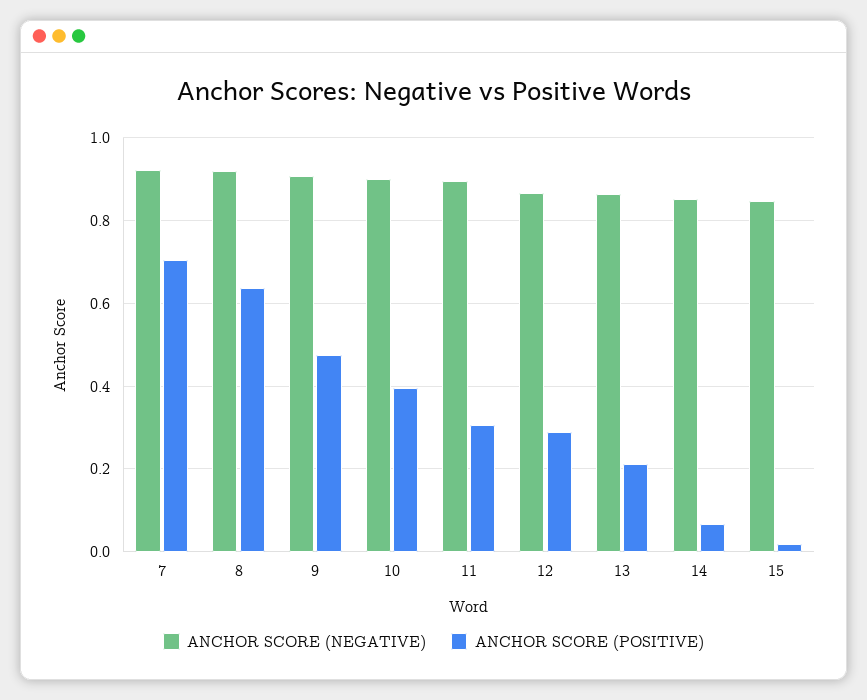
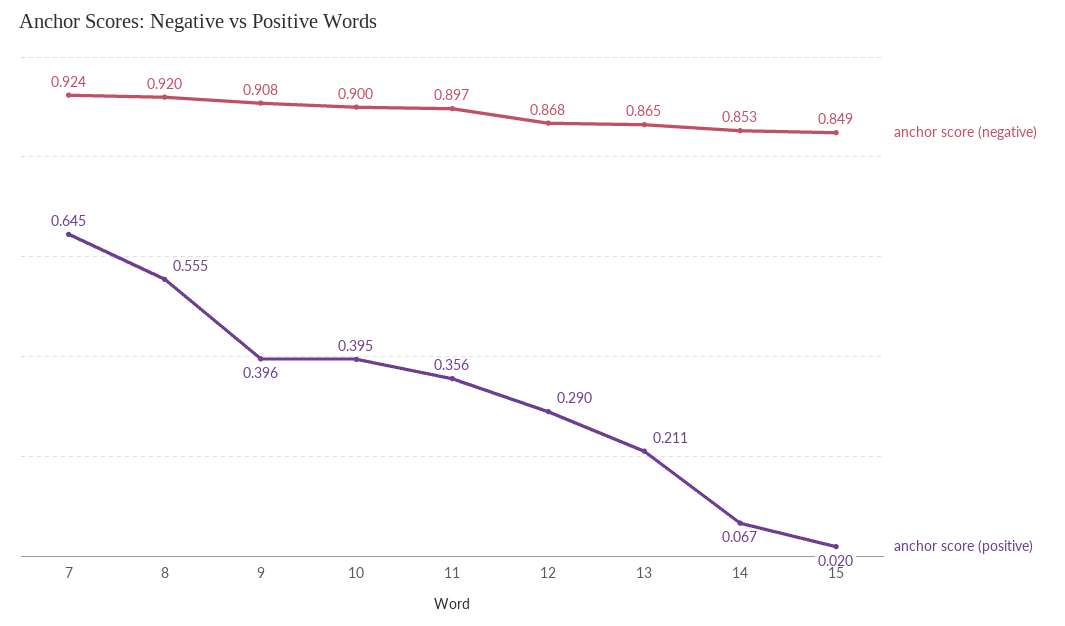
ANCHOR SCORE (POSITIVE), 7: 0.7 -> 0.645
ANCHOR SCORE (POSITIVE), 8: 0.64 -> 0.555
ANCHOR SCORE (POSITIVE), 9: 0.48 -> 0.396
ANCHOR SCORE (POSITIVE), 11: 0.3 -> 0.356

